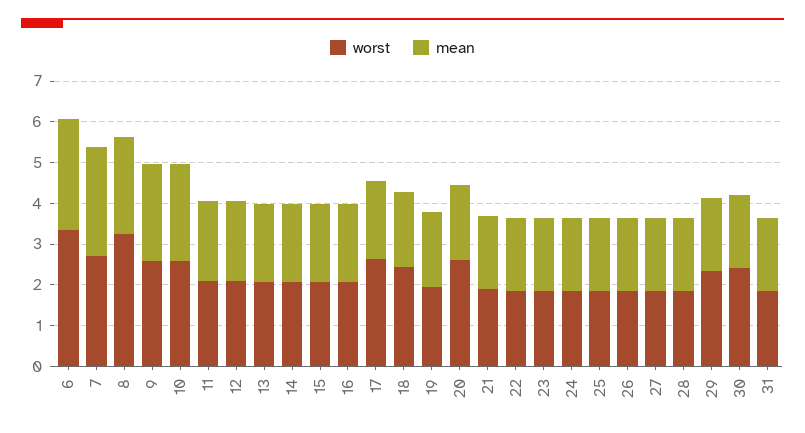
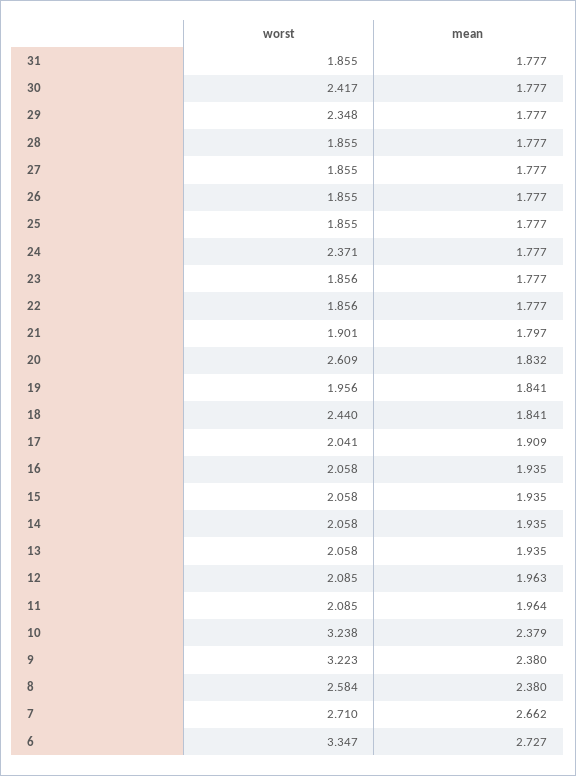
worst, 8: 3.2 -> 2.584
worst, 9: 2.6 -> 3.223
worst, 10: 2.6 -> 3.238
worst, 17: 2.6 -> 2.041
worst, 24: 1.8 -> 2.371

